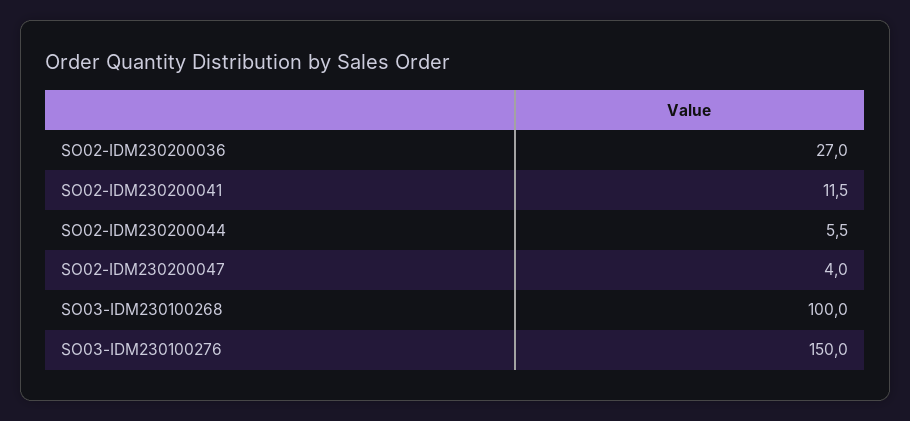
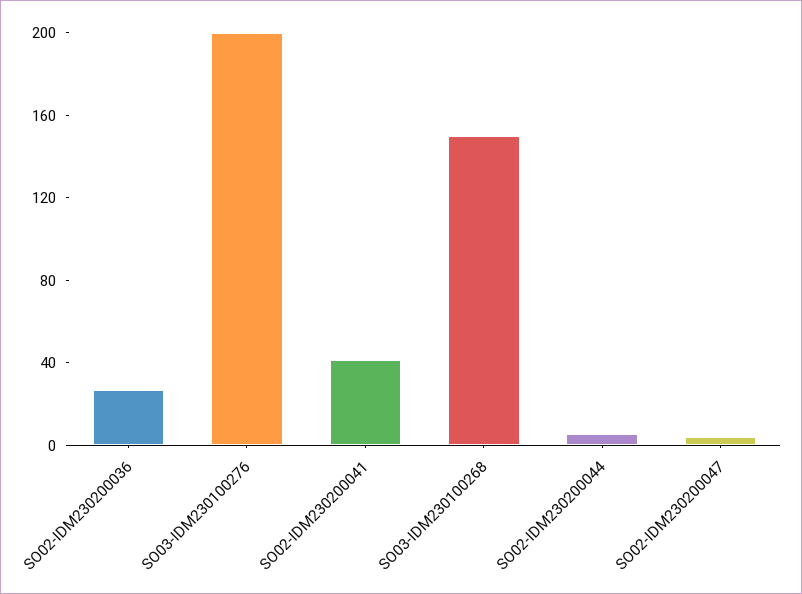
SO02-IDM230200041: 11.5 -> 40
SO03-IDM230100268: 100 -> 150
SO03-IDM230100276: 150 -> 200

